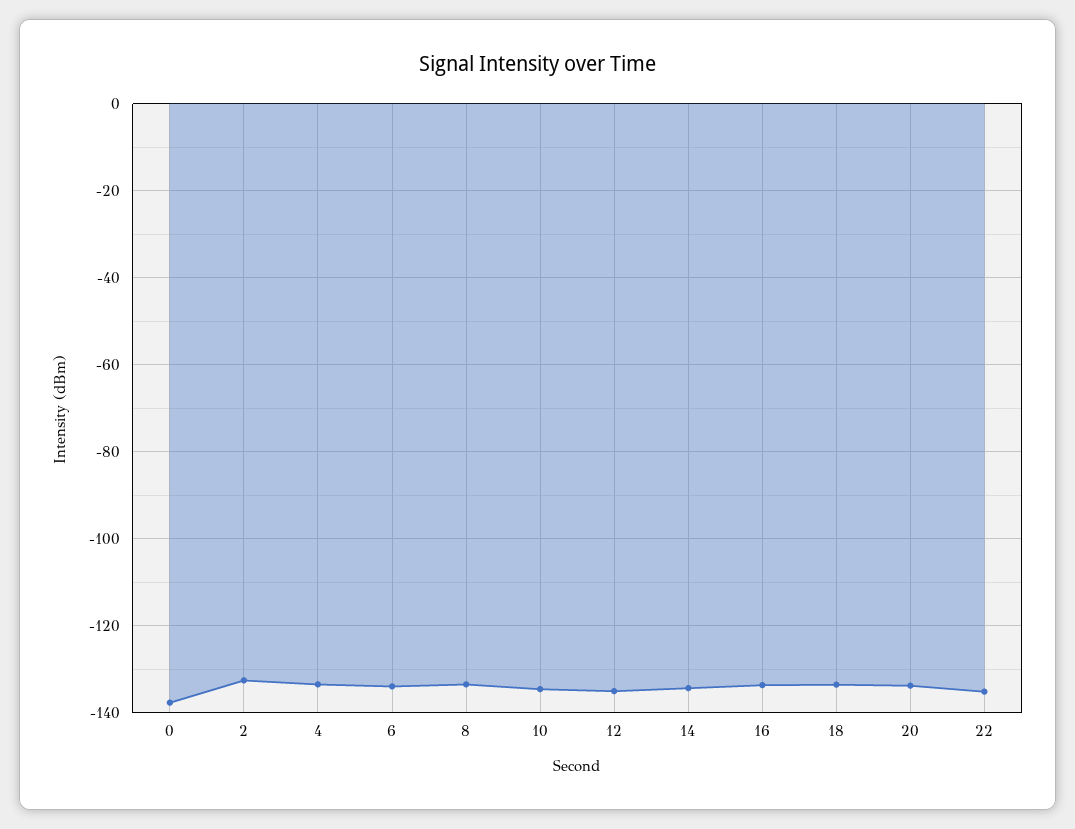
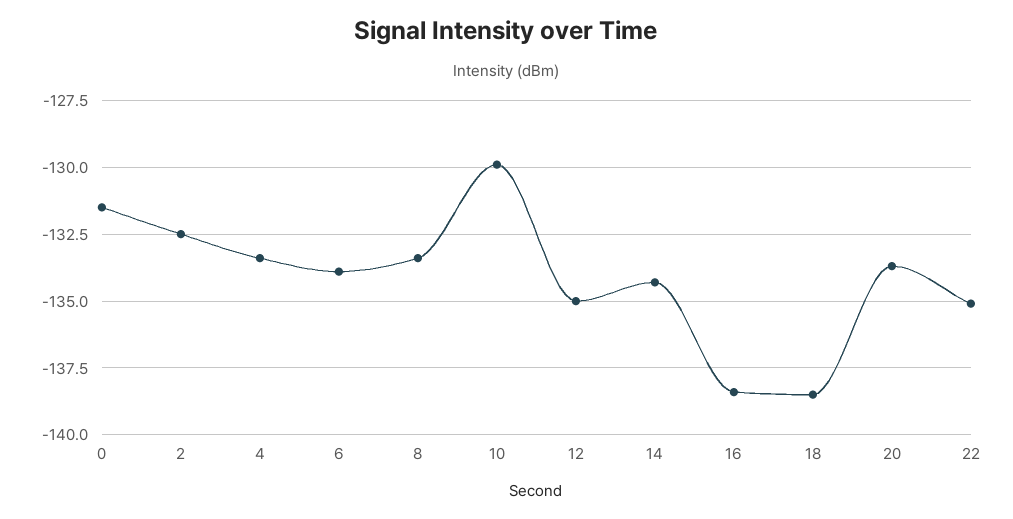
0: -138 -> -131.5
10: -134 -> -130
16: -134 -> -138.5
18: -134 -> -138.5

